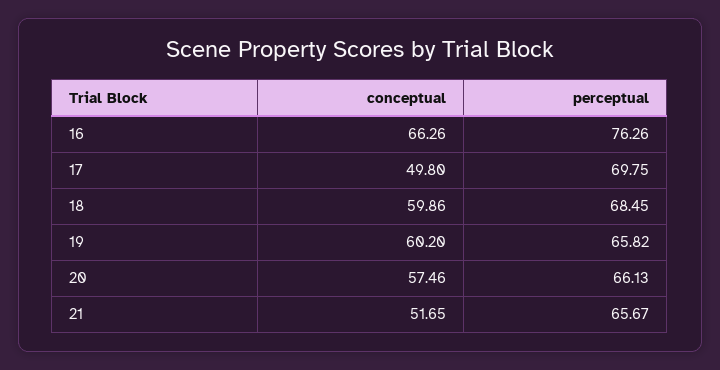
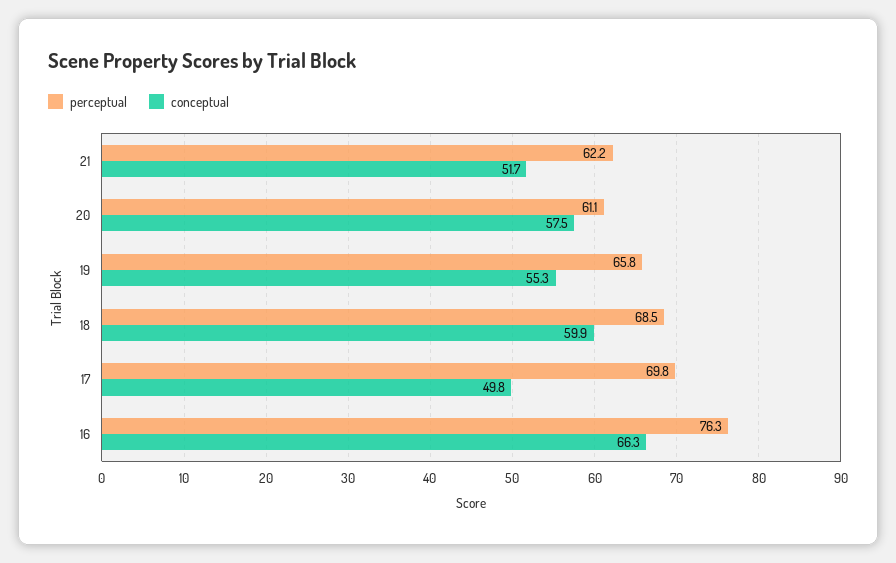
conceptual, 19: 60.2 -> 55.3
perceptual, 20: 66.13 -> 61.1
perceptual, 21: 65.67 -> 62.2

